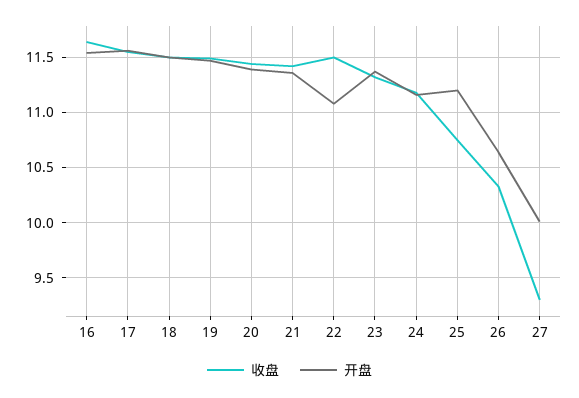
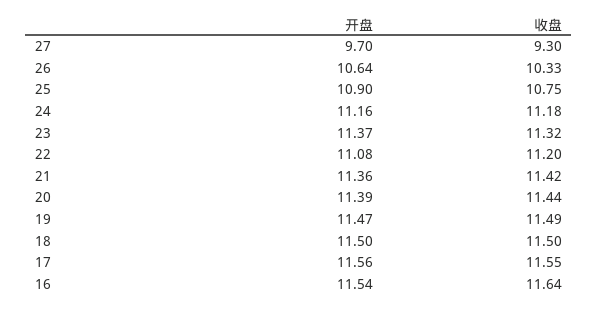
收盘, 22: 11.5 -> 11.2
开盘, 25: 11.2 -> 10.9
开盘, 27: 10 -> 9.7

